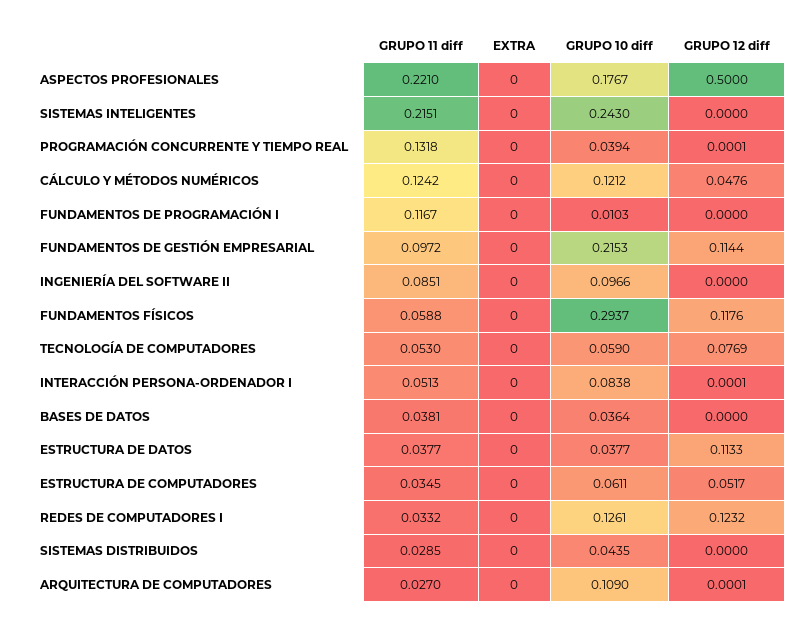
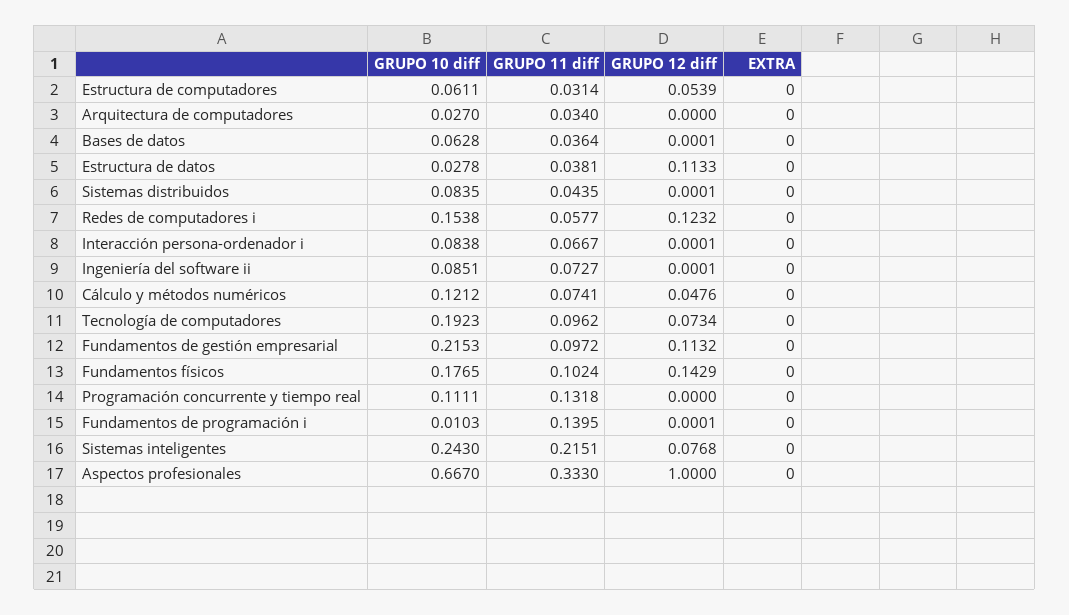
GRUPO 11 diff, ASPECTOS PROFESIONALES: 0.221 -> 0.333
GRUPO 10 diff, ASPECTOS PROFESIONALES: 0.1767 -> 0.667
GRUPO 12 diff, ASPECTOS PROFESIONALES: 0.5 -> 1
GRUPO 12 diff, SISTEMAS INTELIGENTES: 0 -> 0.0768
GRUPO 10 diff, PROGRAMACIÓN CONCURRENTE Y TIEMPO REAL: 0.0394 -> 0.1111
GRUPO 12 diff, PROGRAMACIÓN CONCURRENTE Y TIEMPO REAL: 0.0001 -> 0
GRUPO 11 diff, CÁLCULO Y MÉTODOS NUMÉRICOS: 0.1242 -> 0.0741
GRUPO 11 diff, FUNDAMENTOS DE PROGRAMACIÓN I: 0.1167 -> 0.1395
GRUPO 12 diff, FUNDAMENTOS DE PROGRAMACIÓN I: 0 -> 0.0001
GRUPO 12 diff, FUNDAMENTOS DE GESTIÓN EMPRESARIAL: 0.1144 -> 0.1132
GRUPO 11 diff, INGENIERÍA DEL SOFTWARE II: 0.0851 -> 0.0727
GRUPO 10 diff, INGENIERÍA DEL SOFTWARE II: 0.0966 -> 0.0851
GRUPO 12 diff, INGENIERÍA DEL SOFTWARE II: 0 -> 0.0001
GRUPO 11 diff, FUNDAMENTOS FÍSICOS: 0.0588 -> 0.1024
GRUPO 10 diff, FUNDAMENTOS FÍSICOS: 0.2937 -> 0.1765
GRUPO 12 diff, FUNDAMENTOS FÍSICOS: 0.1176 -> 0.1429
GRUPO 11 diff, TECNOLOGÍA DE COMPUTADORES: 0.053 -> 0.0962
GRUPO 10 diff, TECNOLOGÍA DE COMPUTADORES: 0.059 -> 0.1923
GRUPO 12 diff, TECNOLOGÍA DE COMPUTADORES: 0.0769 -> 0.0734
GRUPO 11 diff, INTERACCIÓN PERSONA-ORDENADOR I: 0.0513 -> 0.0667
GRUPO 11 diff, BASES DE DATOS: 0.0381 -> 0.0364
GRUPO 10 diff, BASES DE DATOS: 0.0364 -> 0.0628
GRUPO 12 diff, BASES DE DATOS: 0 -> 0.0001
GRUPO 11 diff, ESTRUCTURA DE DATOS: 0.0377 -> 0.0381
GRUPO 10 diff, ESTRUCTURA DE DATOS: 0.0377 -> 0.0278
GRUPO 11 diff, ESTRUCTURA DE COMPUTADORES: 0.0345 -> 0.0314
GRUPO 12 diff, ESTRUCTURA DE COMPUTADORES: 0.0517 -> 0.0539
GRUPO 11 diff, REDES DE COMPUTADORES I: 0.0332 -> 0.0577
GRUPO 10 diff, REDES DE COMPUTADORES I: 0.1261 -> 0.1538
GRUPO 11 diff, SISTEMAS DISTRIBUIDOS: 0.0285 -> 0.0435
GRUPO 10 diff, SISTEMAS DISTRIBUIDOS: 0.0435 -> 0.0835
GRUPO 12 diff, SISTEMAS DISTRIBUIDOS: 0 -> 0.0001
GRUPO 11 diff, ARQUITECTURA DE COMPUTADORES: 0.027 -> 0.034
GRUPO 10 diff, ARQUITECTURA DE COMPUTADORES: 0.109 -> 0.027
GRUPO 12 diff, ARQUITECTURA DE COMPUTADORES: 0.0001 -> 0

